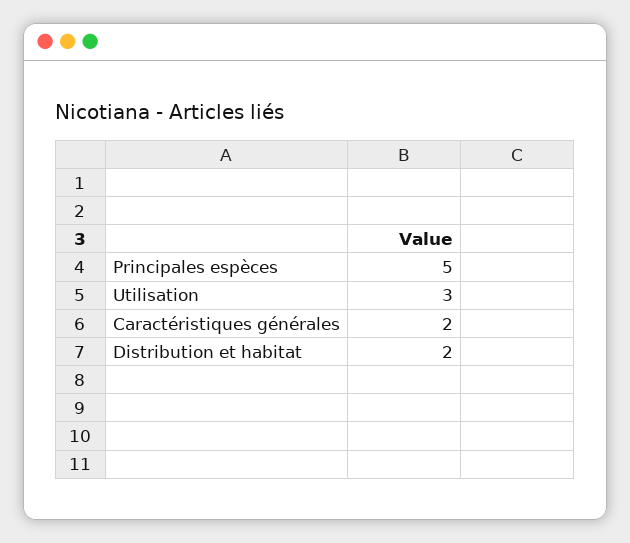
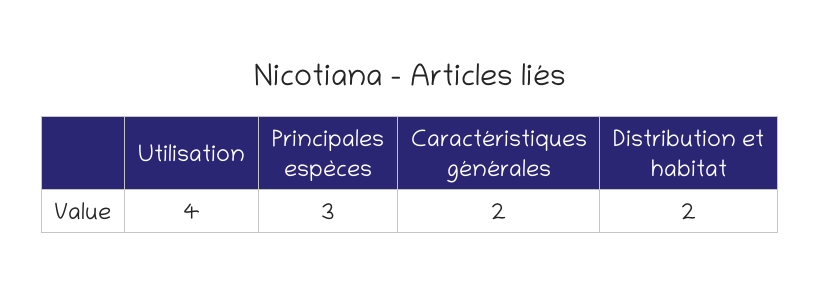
Principales espèces: 5 -> 3
Utilisation: 3 -> 4

